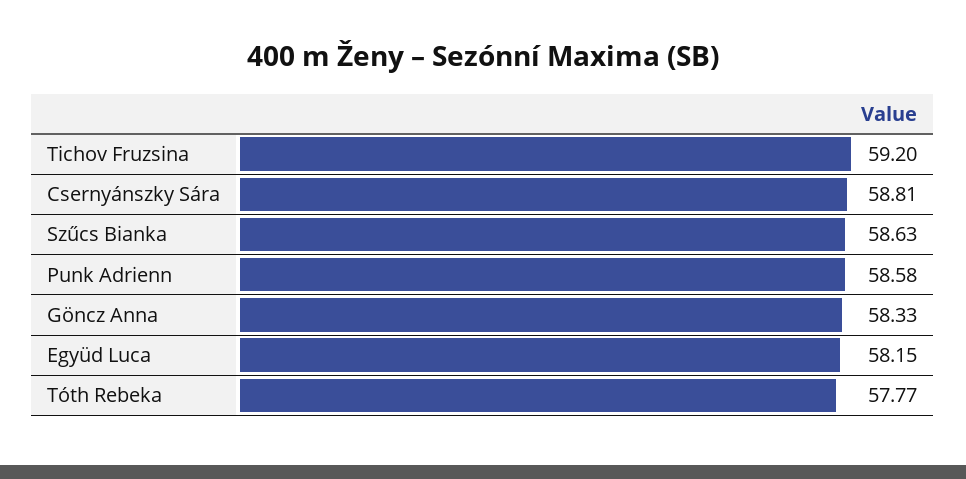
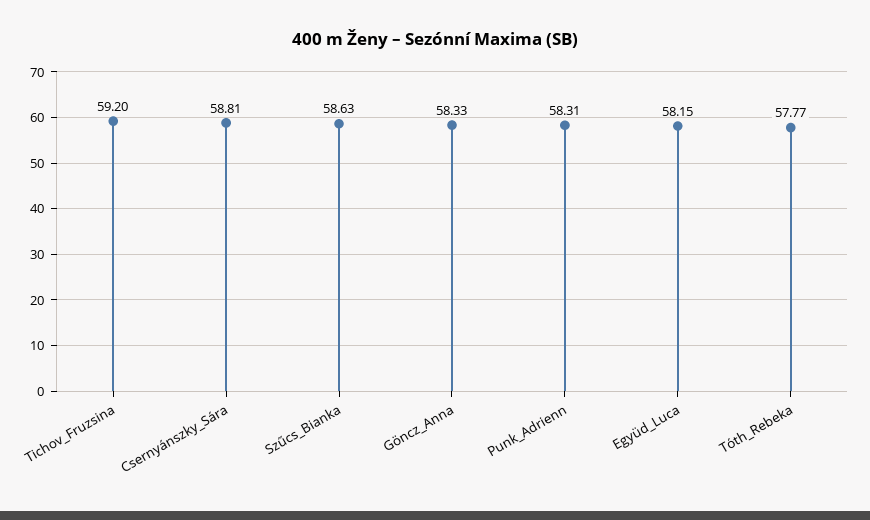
Punk Adrienn: 58.58 -> 58.31

